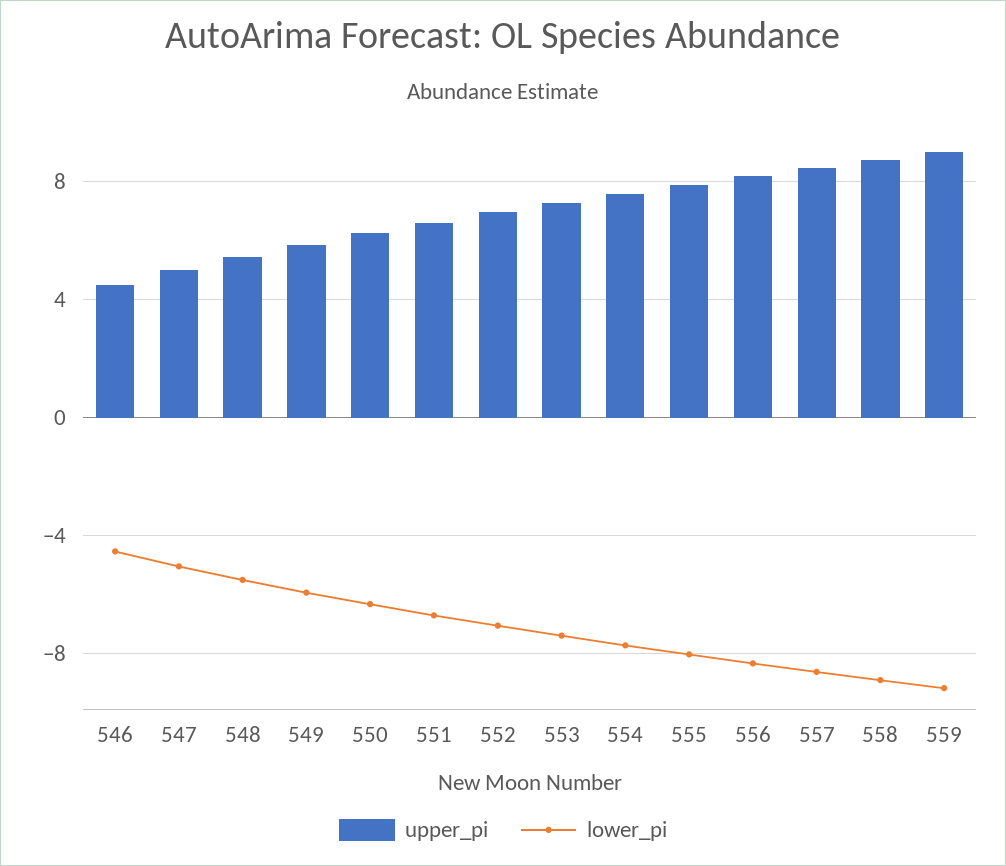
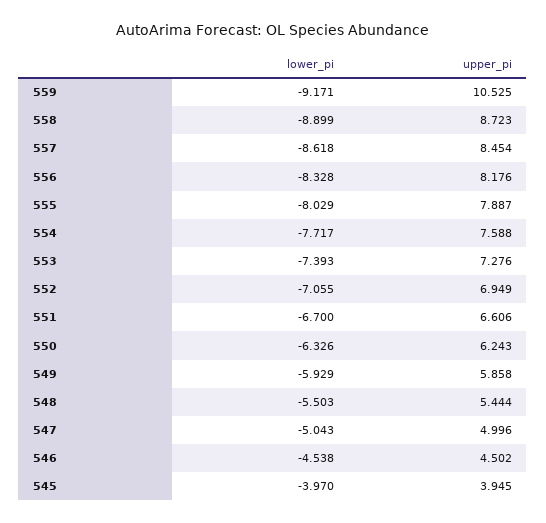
upper_pi, 559: 9 -> 10.525
lower_pi, 545: none -> -3.97
upper_pi, 545: none -> 3.945

